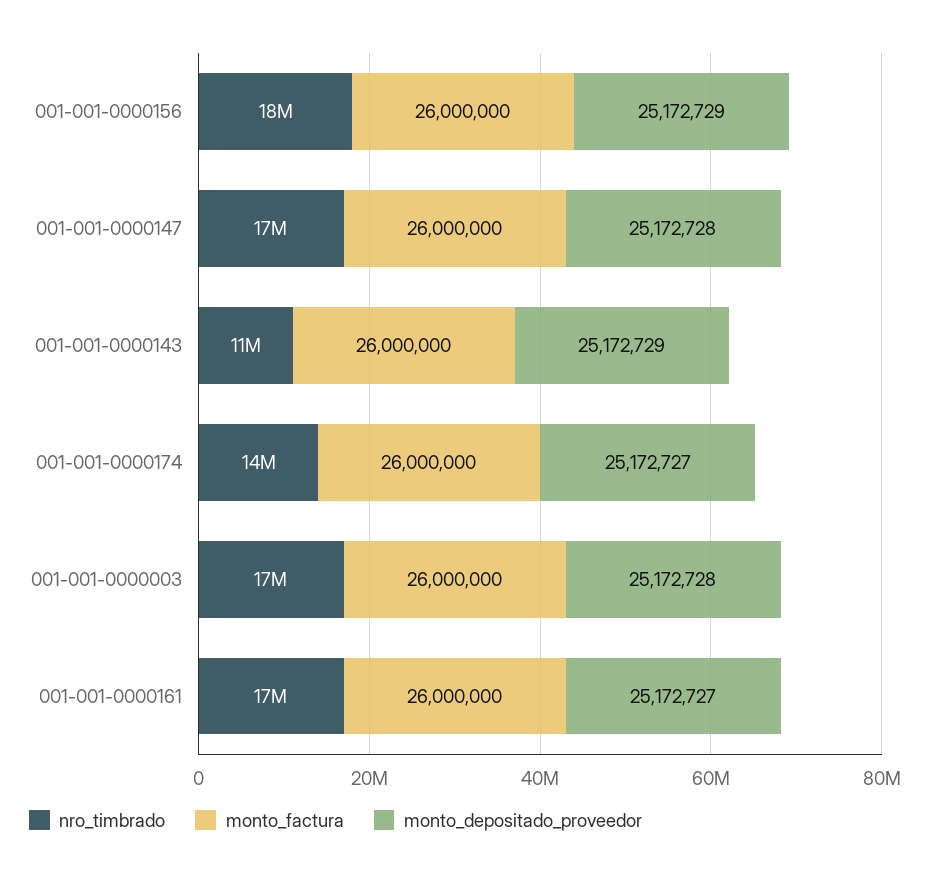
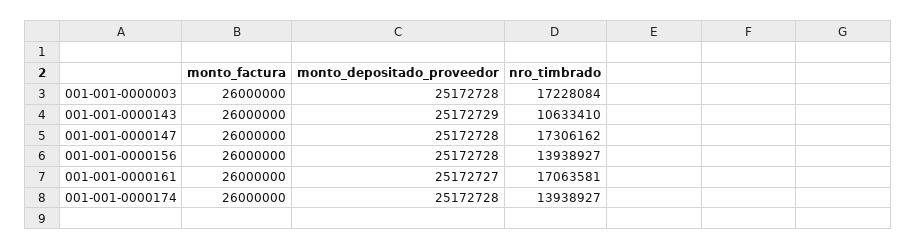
nro_timbrado, 001-001-0000156: 18000000 -> 13938927
monto_depositado_proveedor, 001-001-0000156: 25172729 -> 25172728
monto_depositado_proveedor, 001-001-0000174: 25172727 -> 25172728

